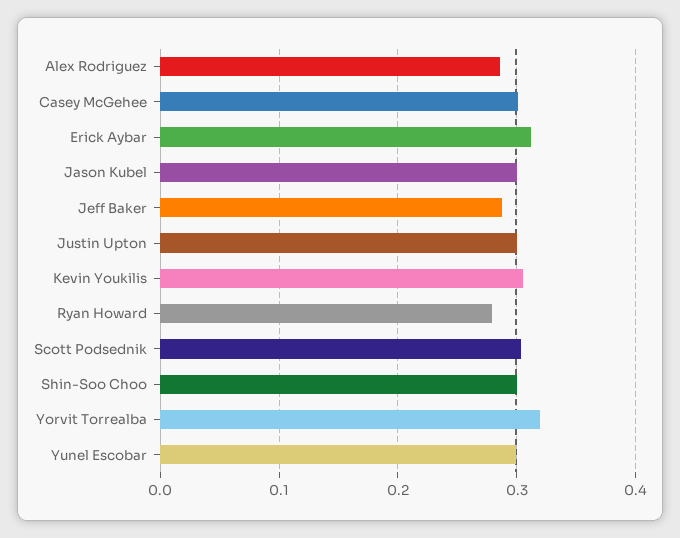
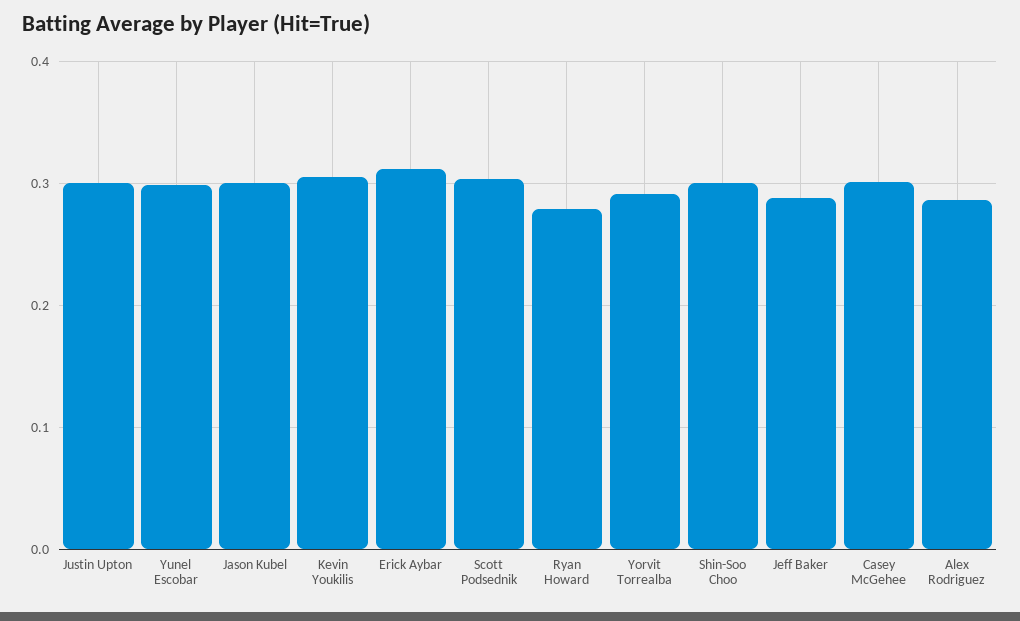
Yorvit Torrealba: 0.32 -> 0.29

